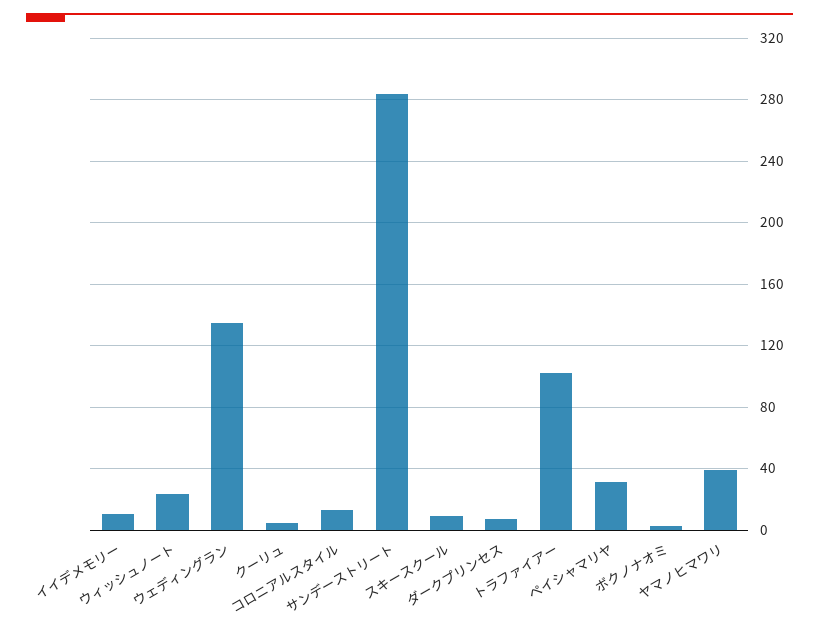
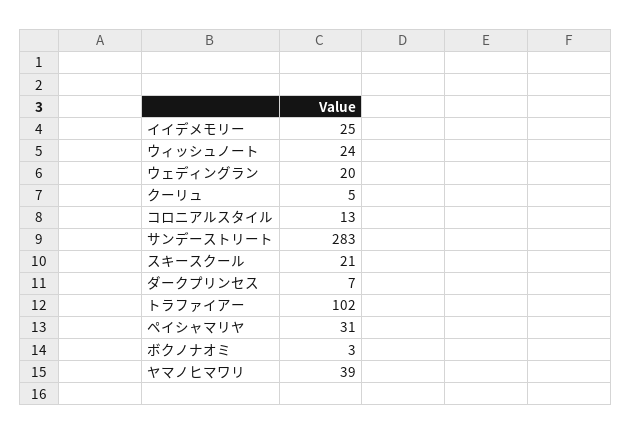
イイデメモリー: 10 -> 25
ウェディングラン: 135 -> 20
スキースクール: 10 -> 21

